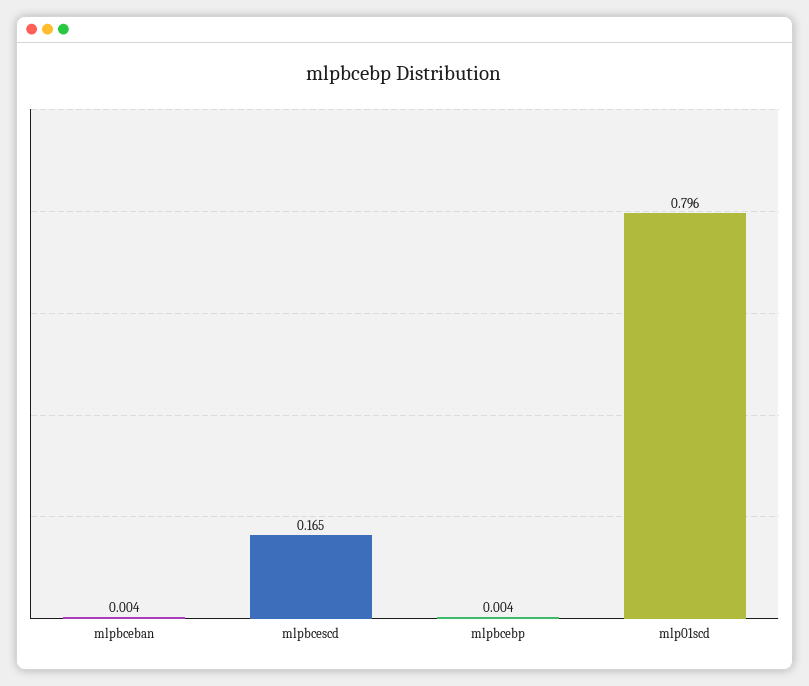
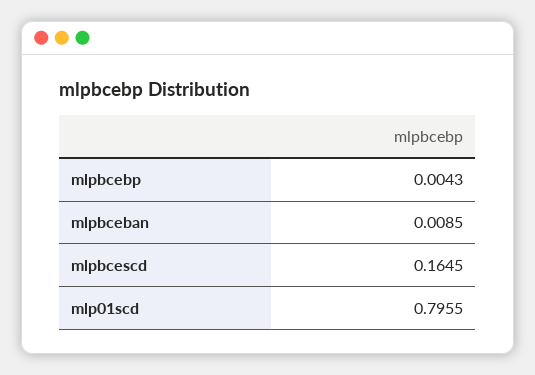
mlpbceban: 0.004 -> 0.0085

